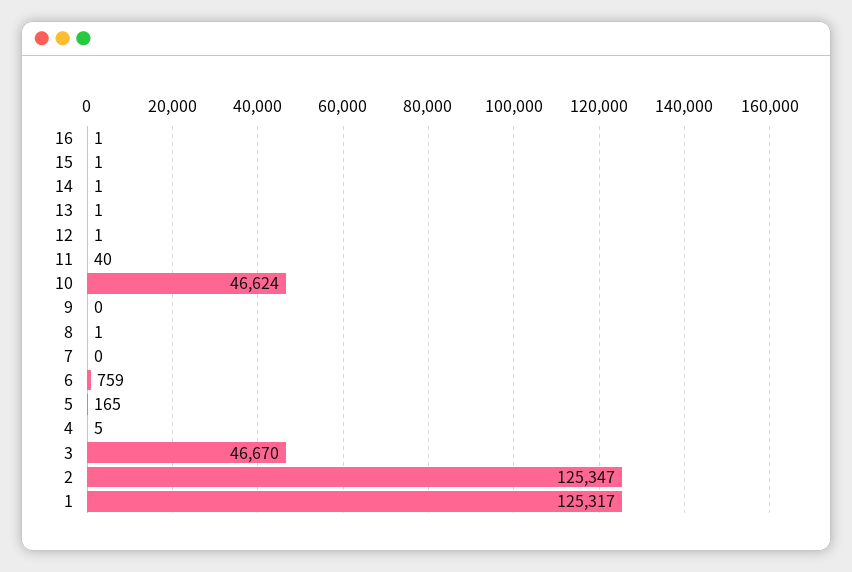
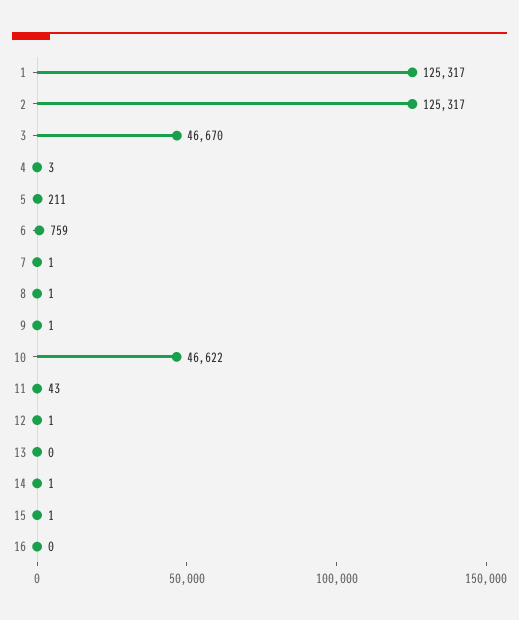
16: 1 -> 0
13: 1 -> 0
11: 40 -> 43
10: 46624 -> 46622
9: 0 -> 1
7: 0 -> 1
5: 165 -> 211
4: 5 -> 3
2: 125347 -> 125317

